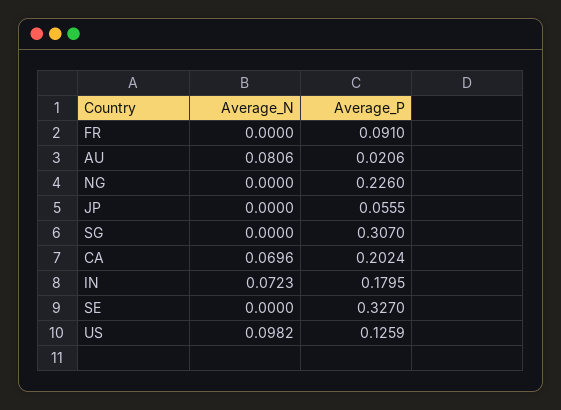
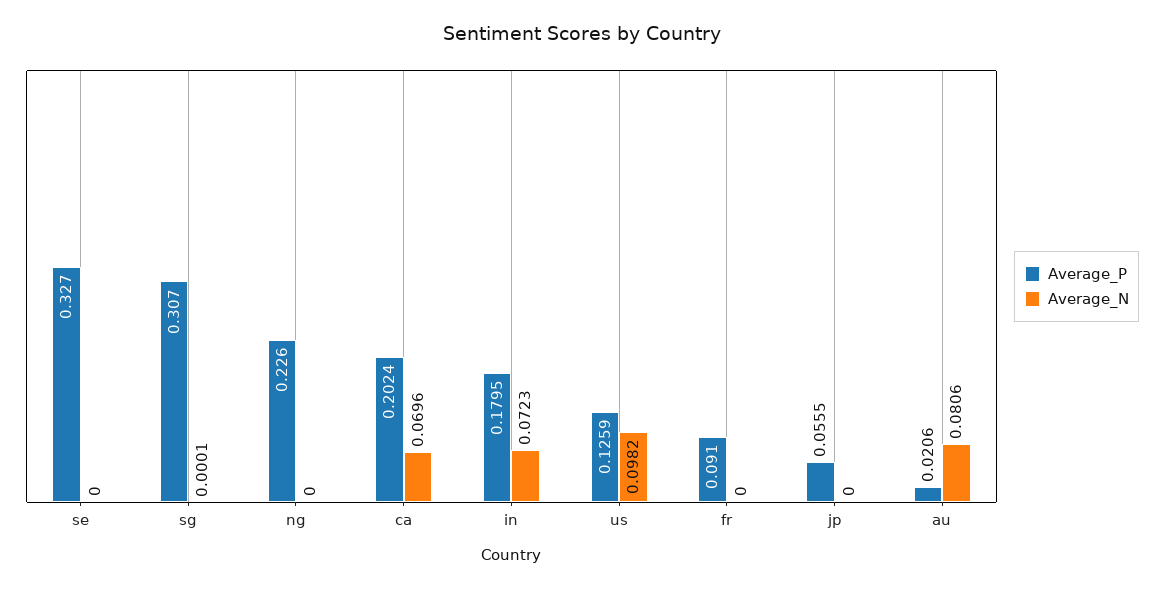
Average_N, SG: 0 -> 0.0001

